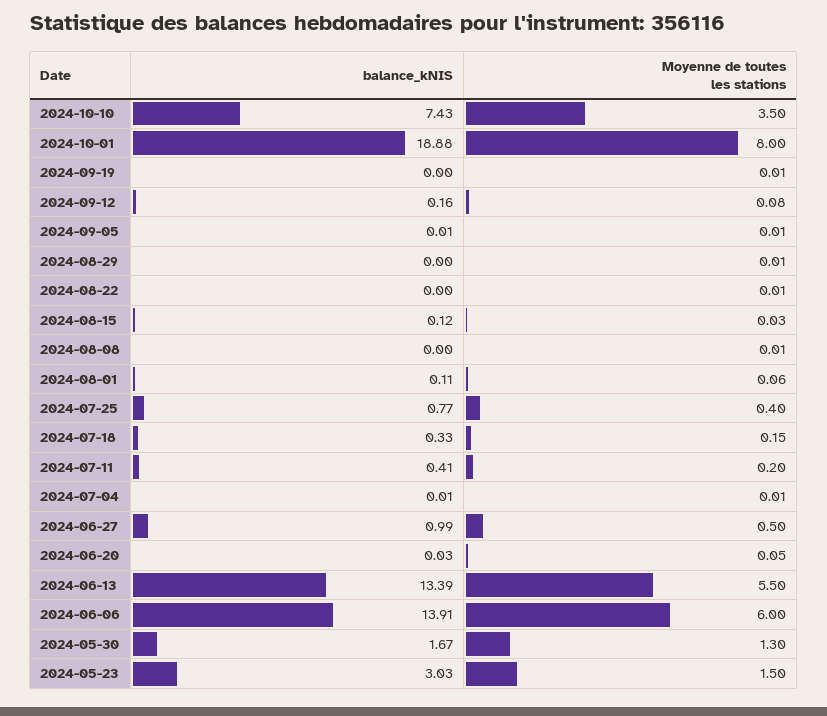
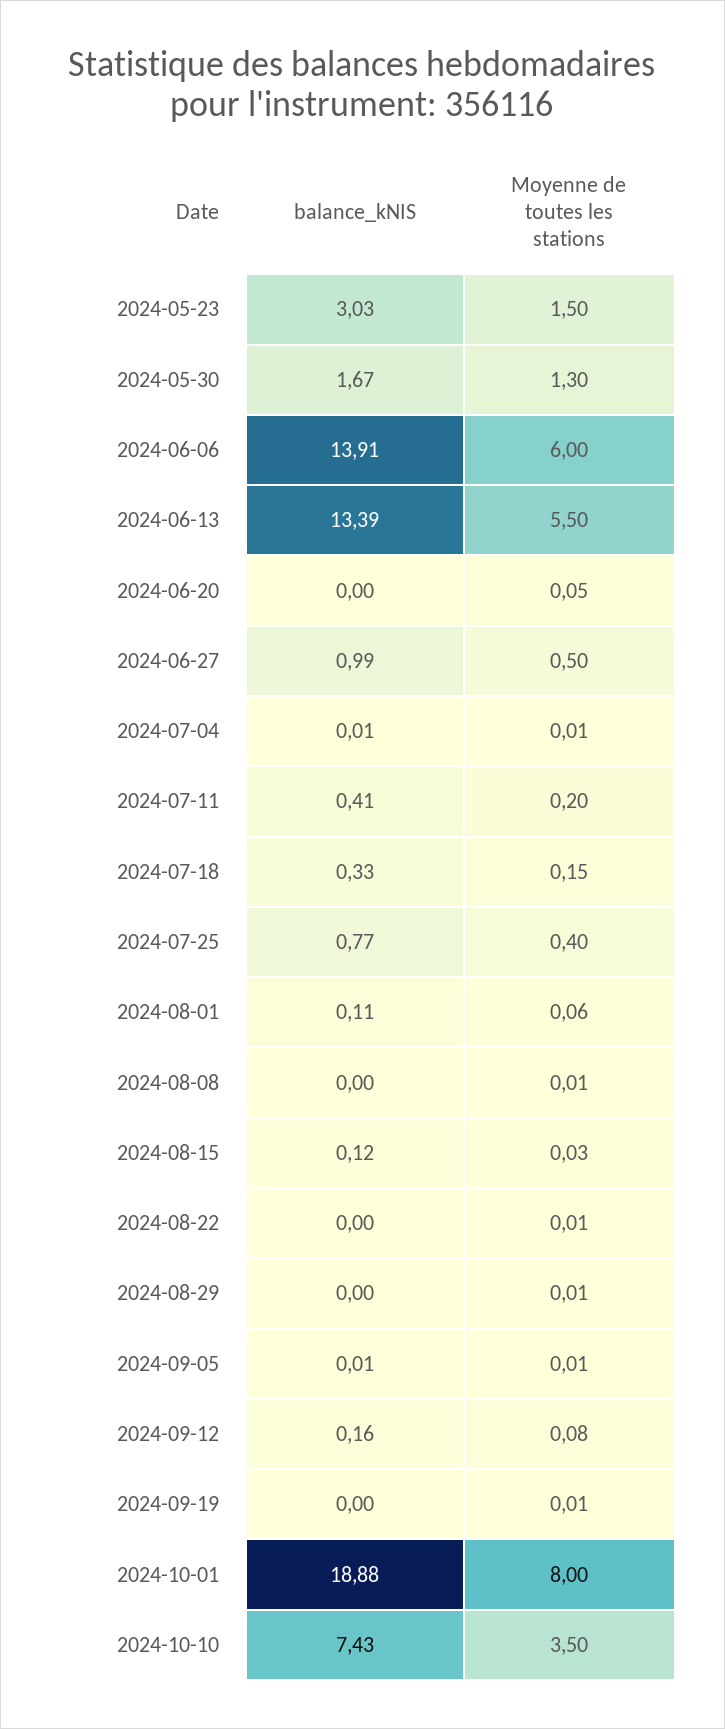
balance_kNIS, 2024-06-20: 0.03 -> 0

